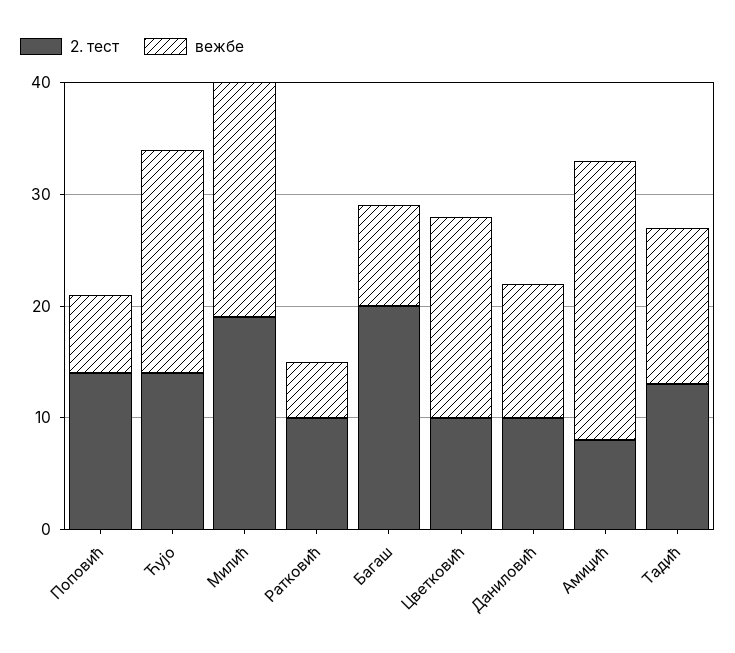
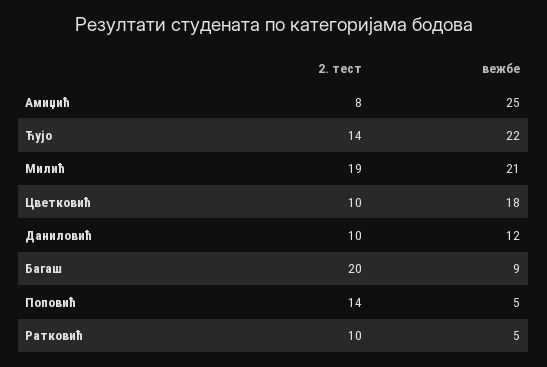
вежбе, Поповић: 7 -> 5
вежбе, Ћујо: 20 -> 22
2. тест, Тадић: 13 -> none
вежбе, Тадић: 14 -> none

